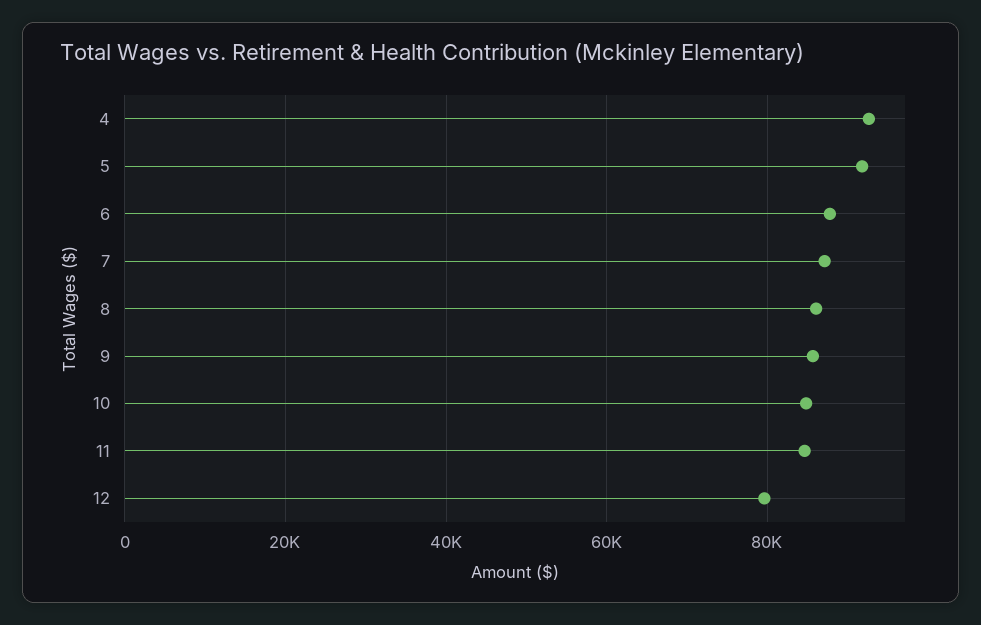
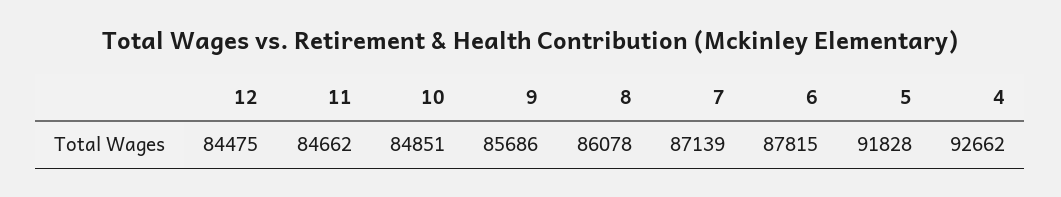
12: 80000 -> 84475

